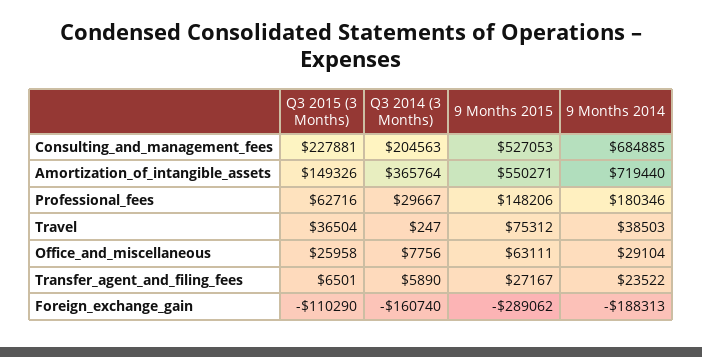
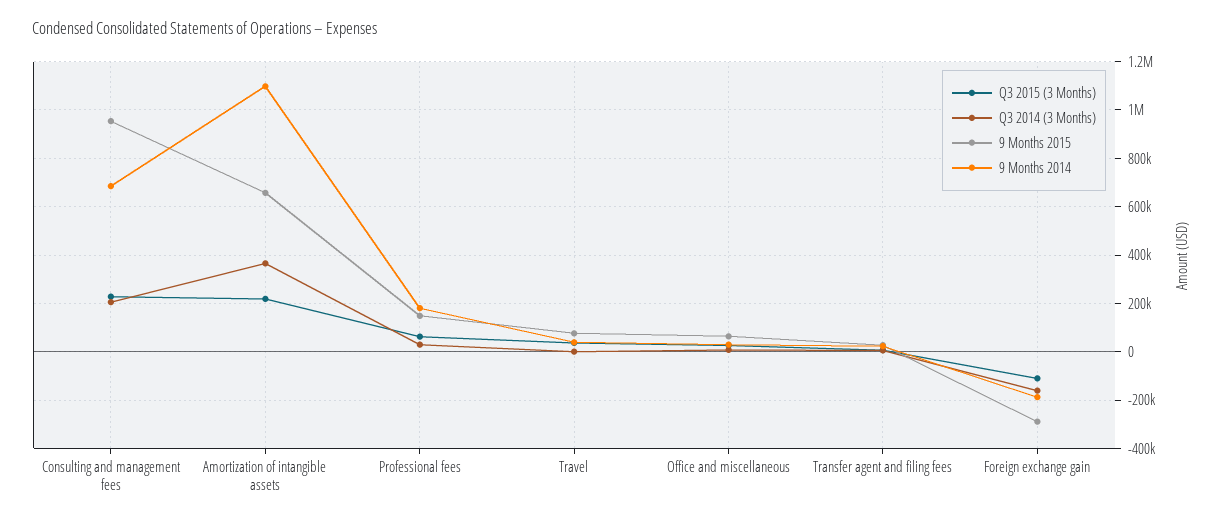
9 Months 2015, Consulting_and_management_fees: 527053 -> 950000
Q3 2015 (3 Months), Amortization_of_intangible_assets: 149326 -> 225000
9 Months 2015, Amortization_of_intangible_assets: 550271 -> 650000
9 Months 2014, Amortization_of_intangible_assets: 719440 -> 1100000

